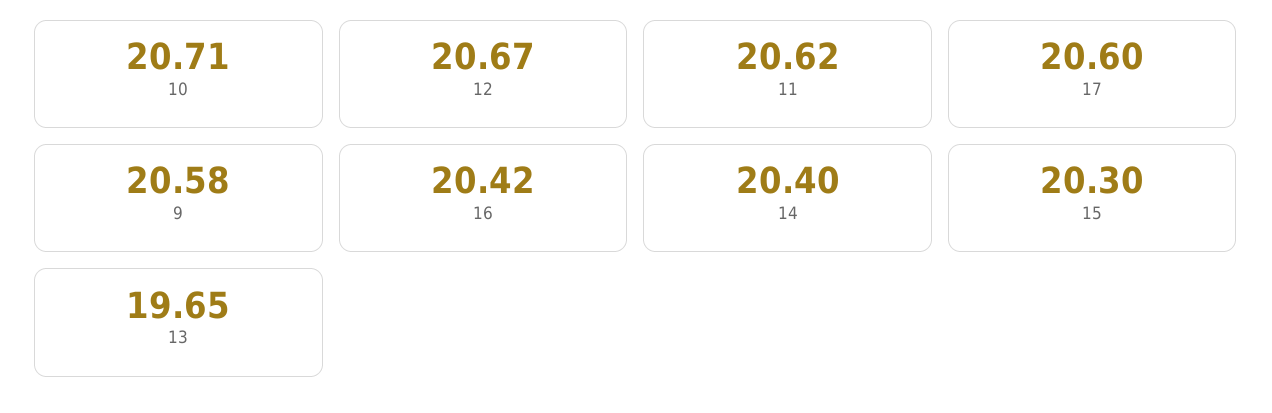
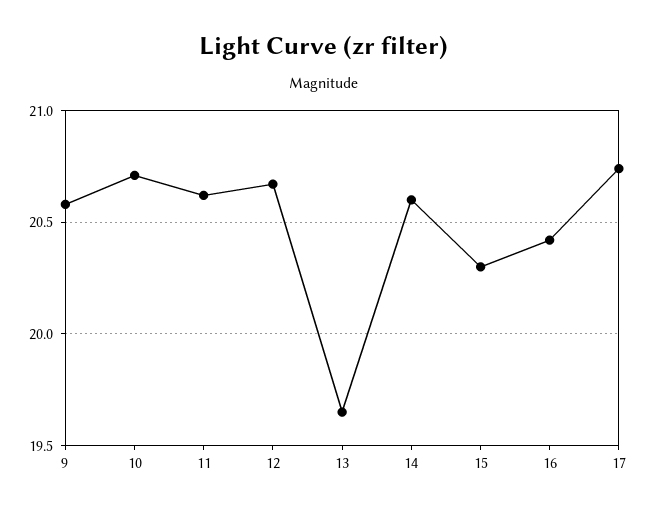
17: 20.6 -> 20.75
14: 20.4 -> 20.6

